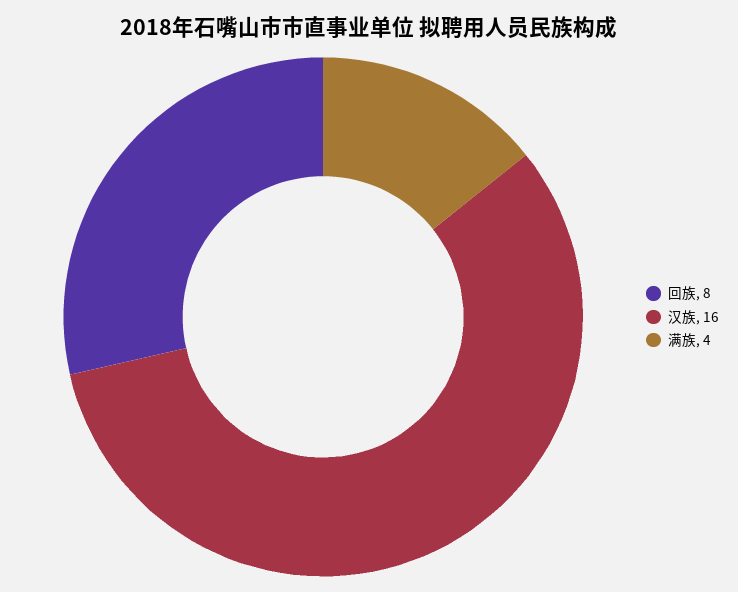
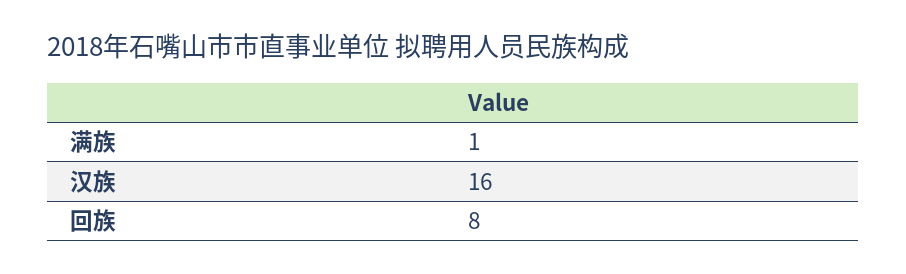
满族: 4 -> 1

